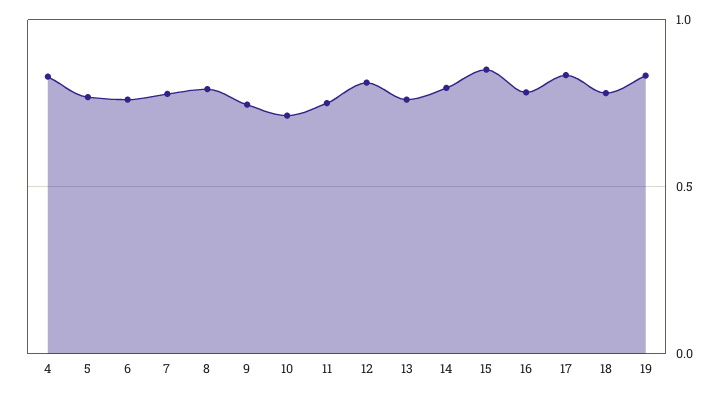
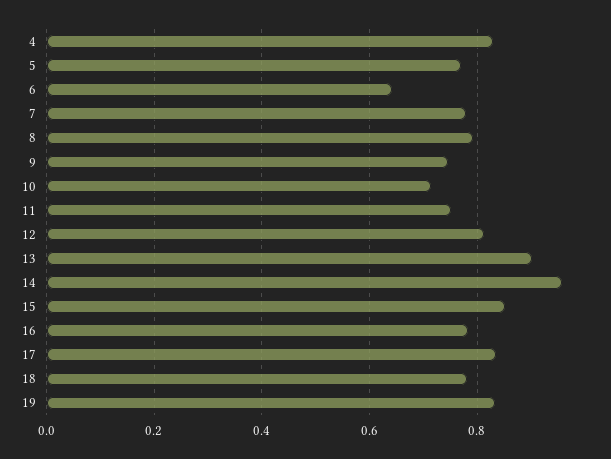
6: 0.75 -> 0.64
13: 0.75 -> 0.9
14: 0.8 -> 0.96

